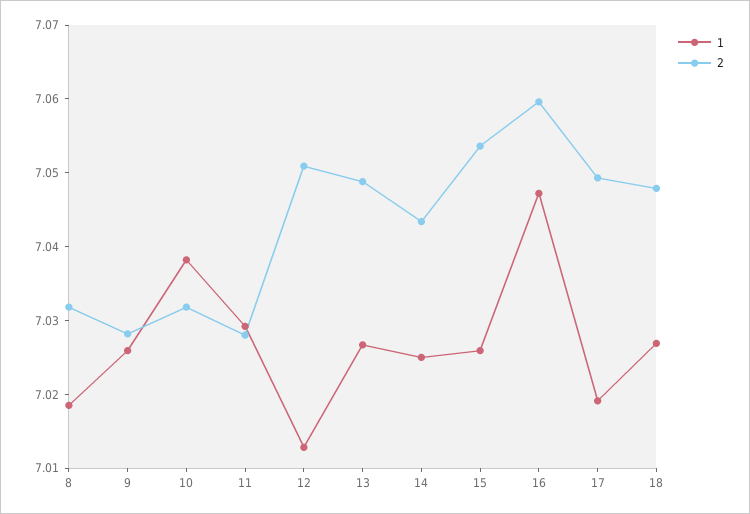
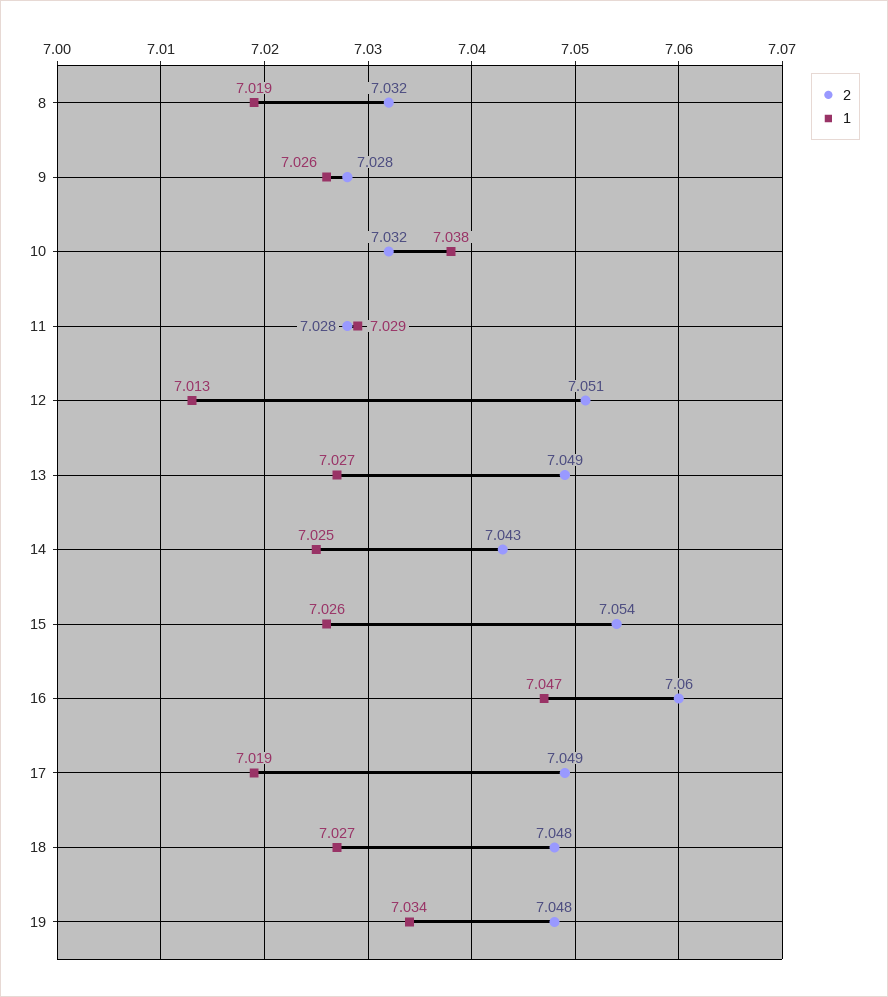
2, 19: none -> 7.048
1, 19: none -> 7.034

